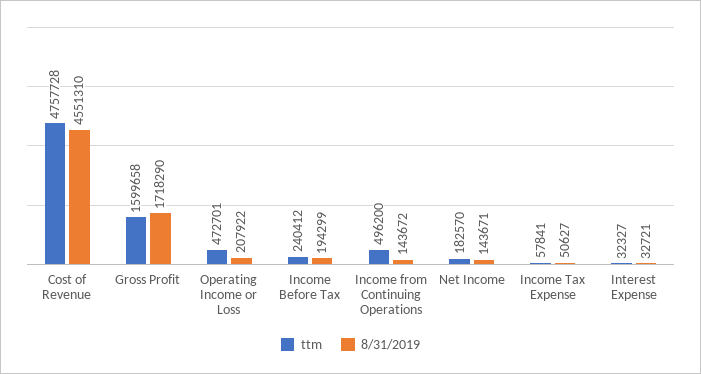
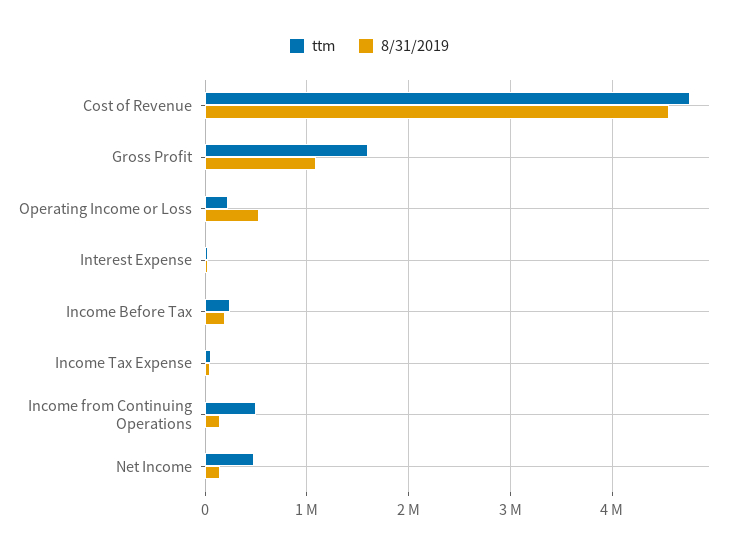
8/31/2019, Gross Profit: 1718290 -> 1100000
ttm, Operating Income or Loss: 472701 -> 200000
8/31/2019, Operating Income or Loss: 207922 -> 500000
ttm, Net Income: 182570 -> 500000

